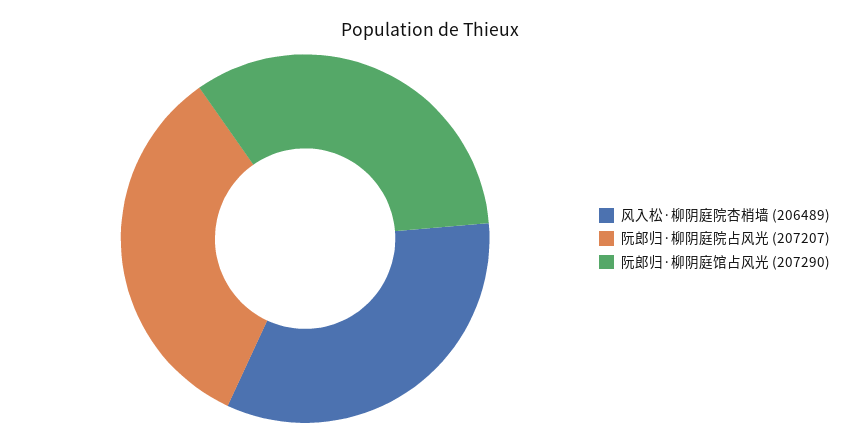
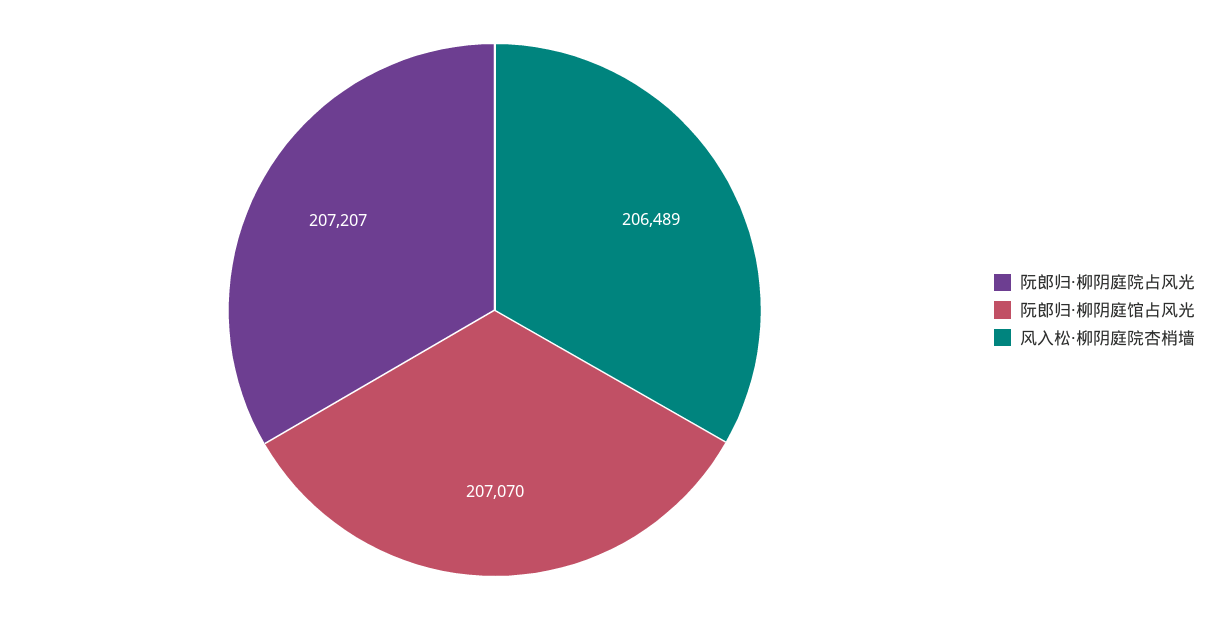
阮郎归·柳阴庭馆占风光: 207290 -> 207070

